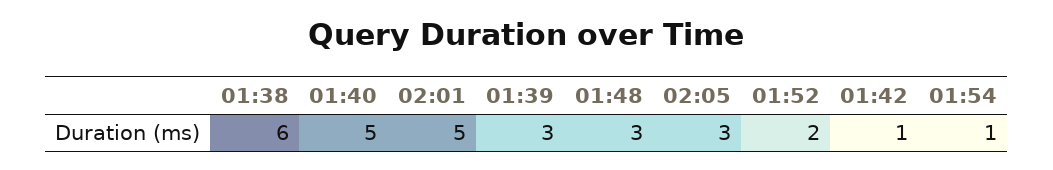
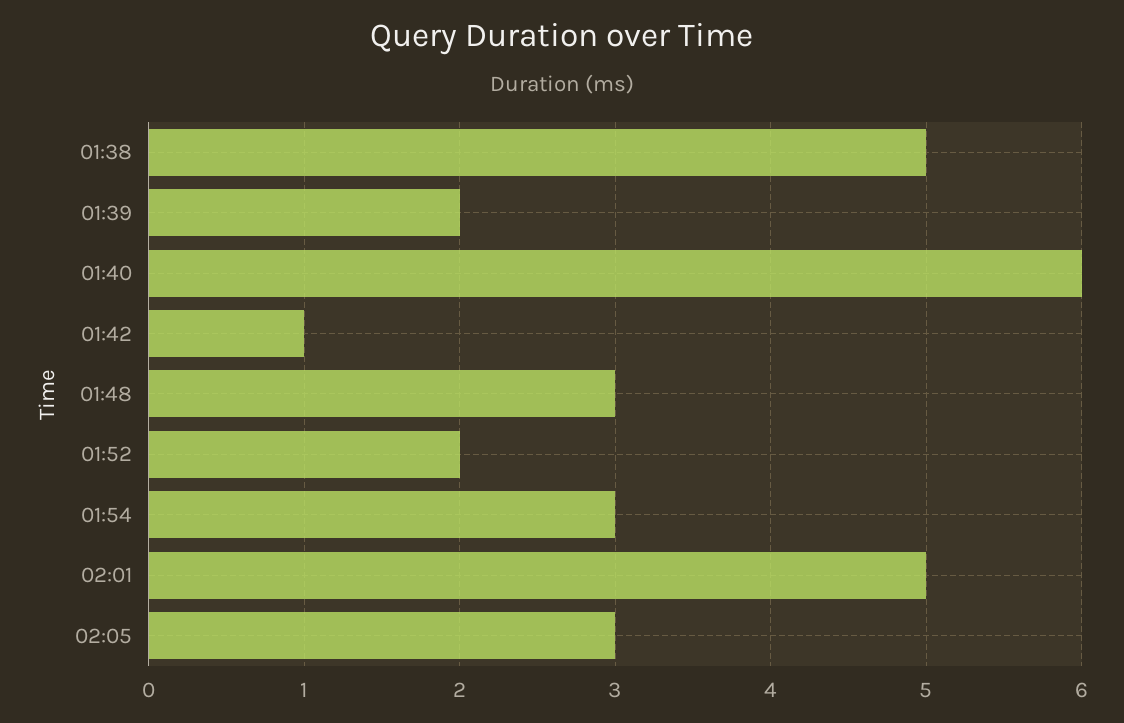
01:38: 6 -> 5
01:40: 5 -> 6
01:39: 3 -> 2
01:54: 1 -> 3

